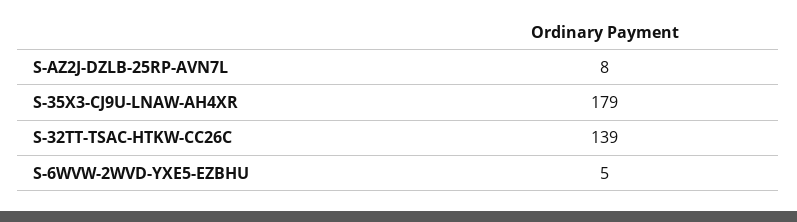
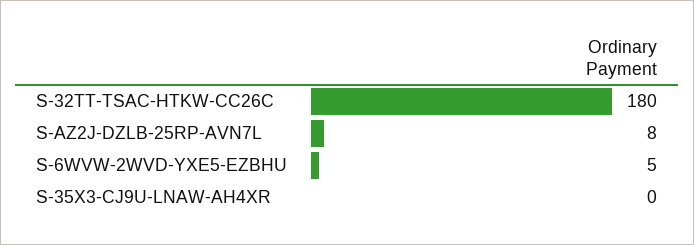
S-35X3-CJ9U-LNAW-AH4XR: 179 -> 0
S-32TT-TSAC-HTKW-CC26C: 139 -> 180

